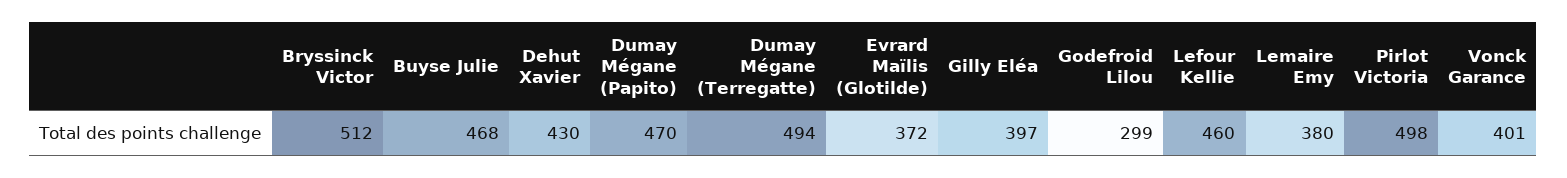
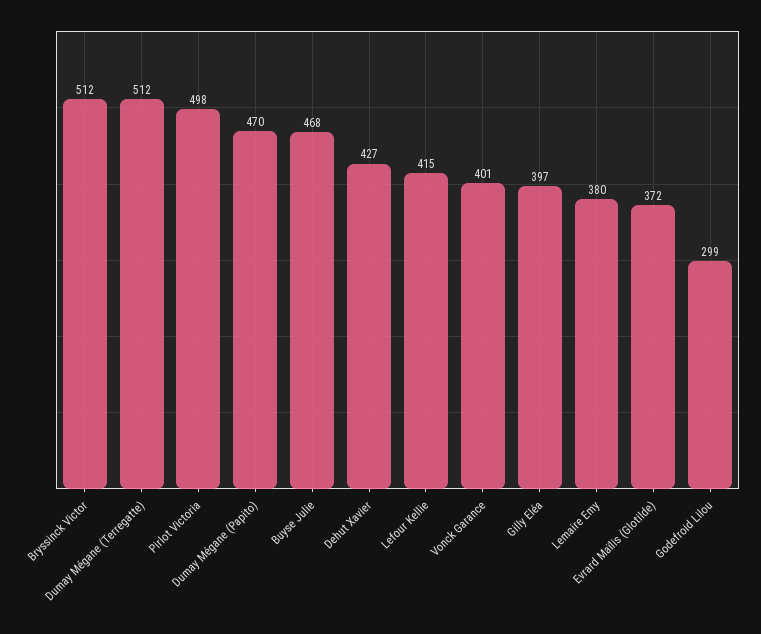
Dehut Xavier: 430 -> 427
Dumay Mégane (Terregatte): 494 -> 512
Lefour Kellie: 460 -> 415

